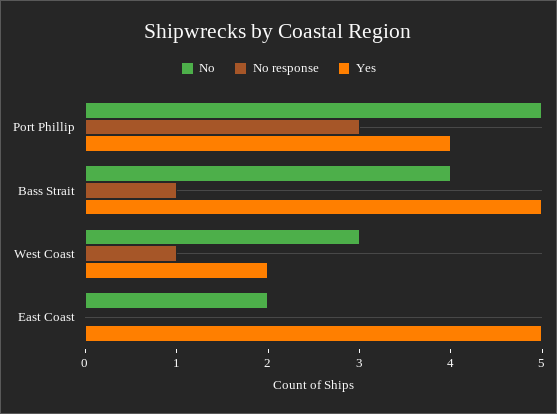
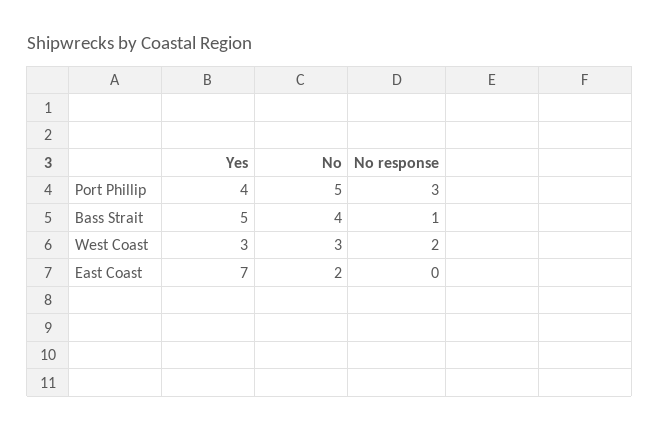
No response, West Coast: 1 -> 2
Yes, West Coast: 2 -> 3
Yes, East Coast: 5 -> 7

